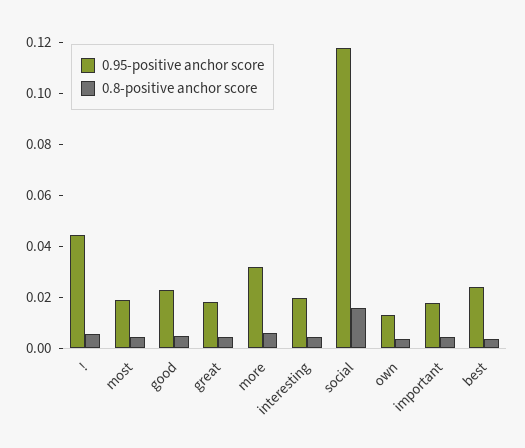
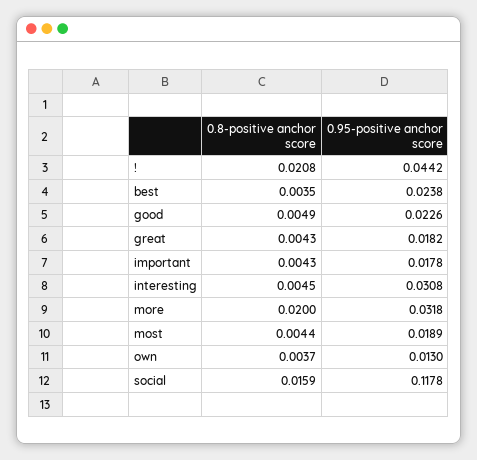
0.8-positive anchor score, !: 0.005 -> 0.0208
0.8-positive anchor score, more: 0.005 -> 0.02
0.95-positive anchor score, interesting: 0.02 -> 0.0308

